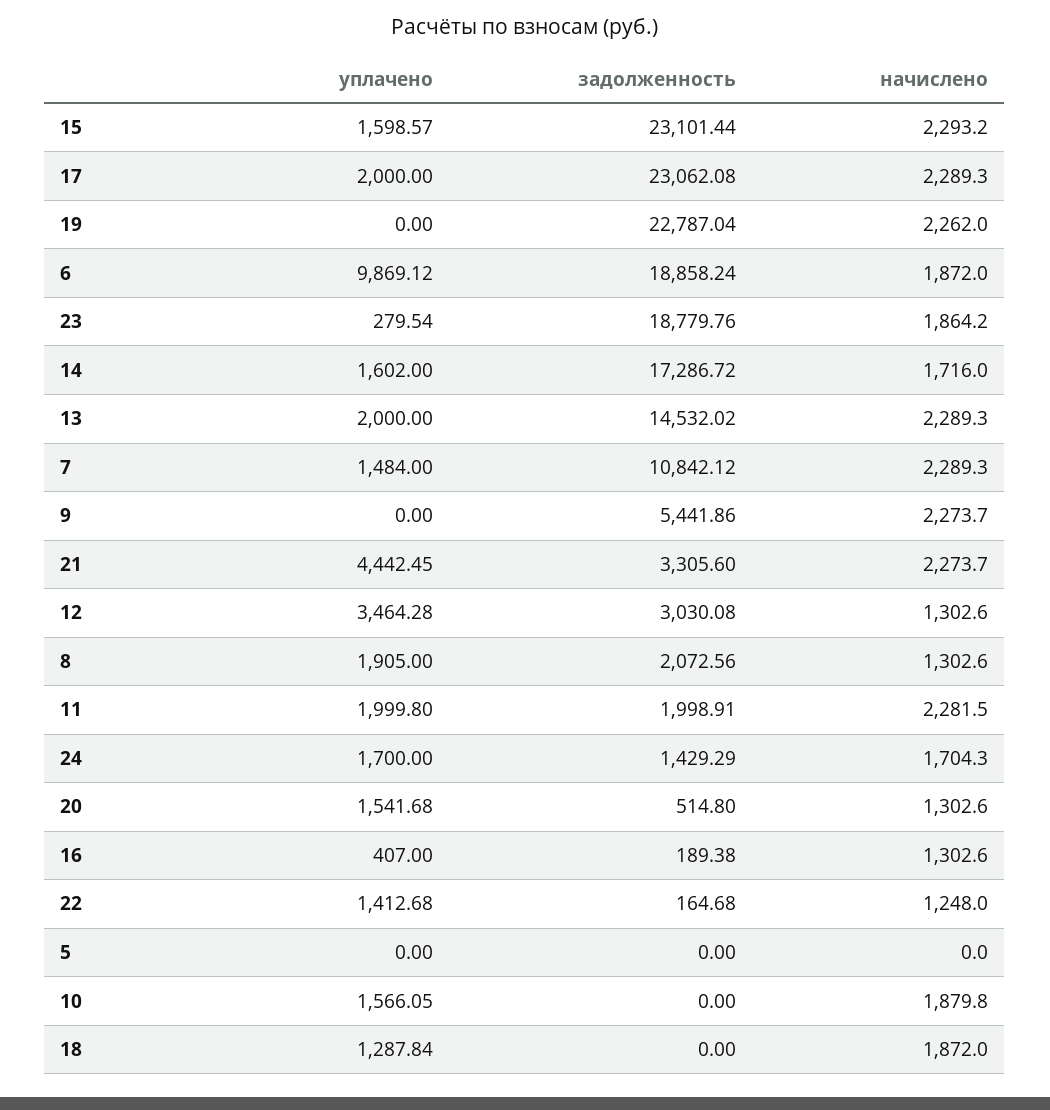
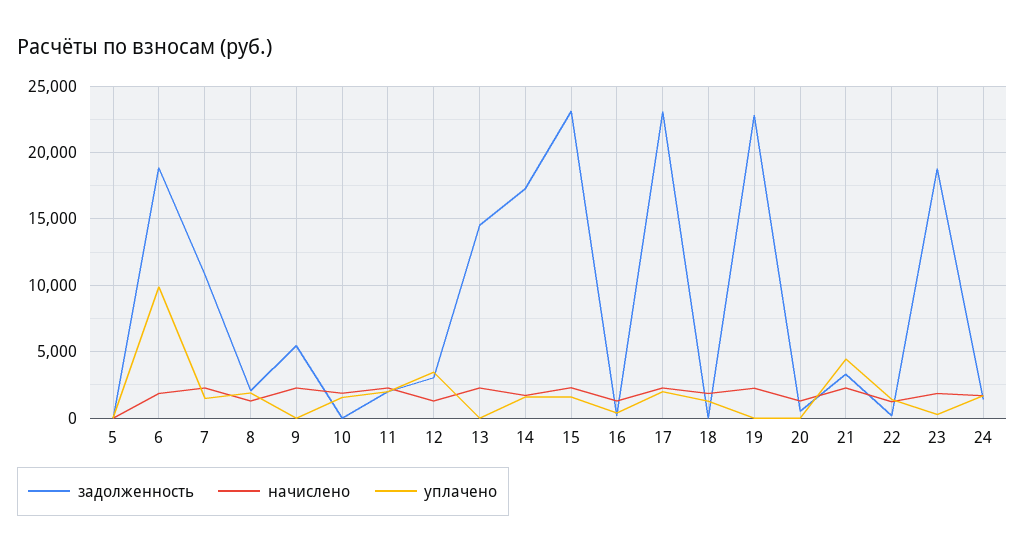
уплачено, 13: 2000 -> 0
уплачено, 20: 1541.68 -> 0

